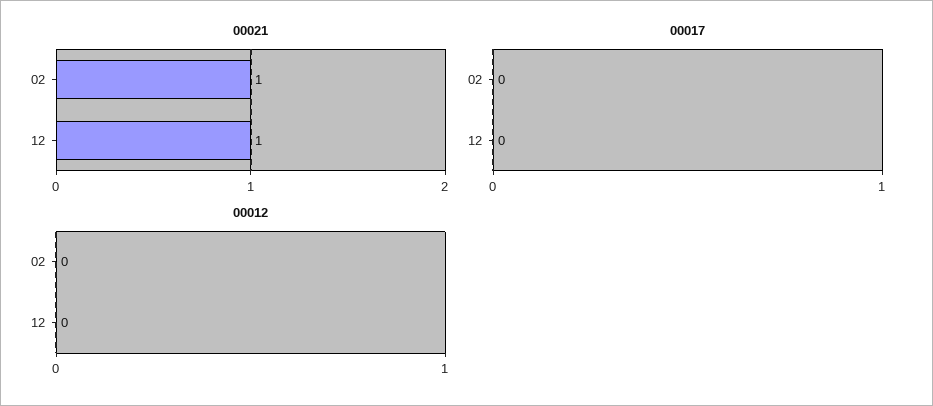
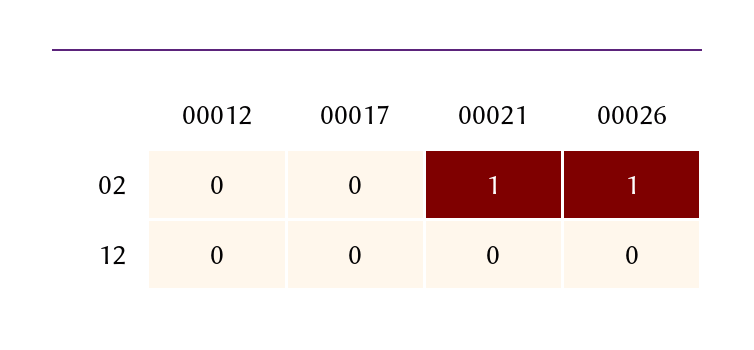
00021, 12: 1 -> 0
00026, 02: none -> 1
00026, 12: none -> 0

